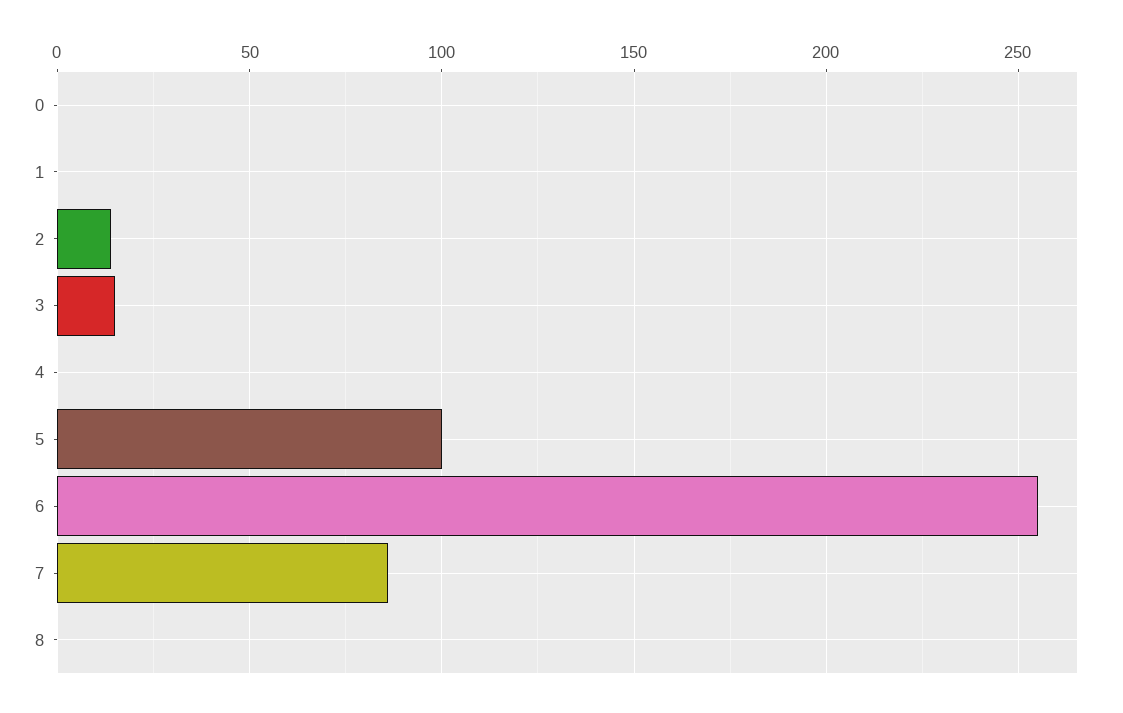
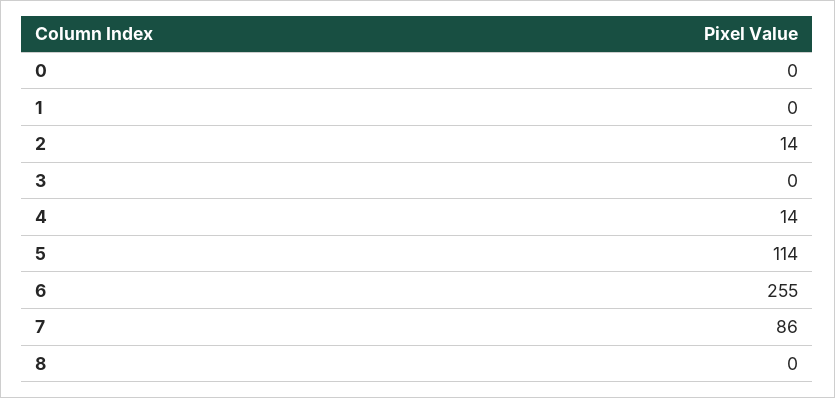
3: 15 -> 0
4: 0 -> 14
5: 100 -> 114

